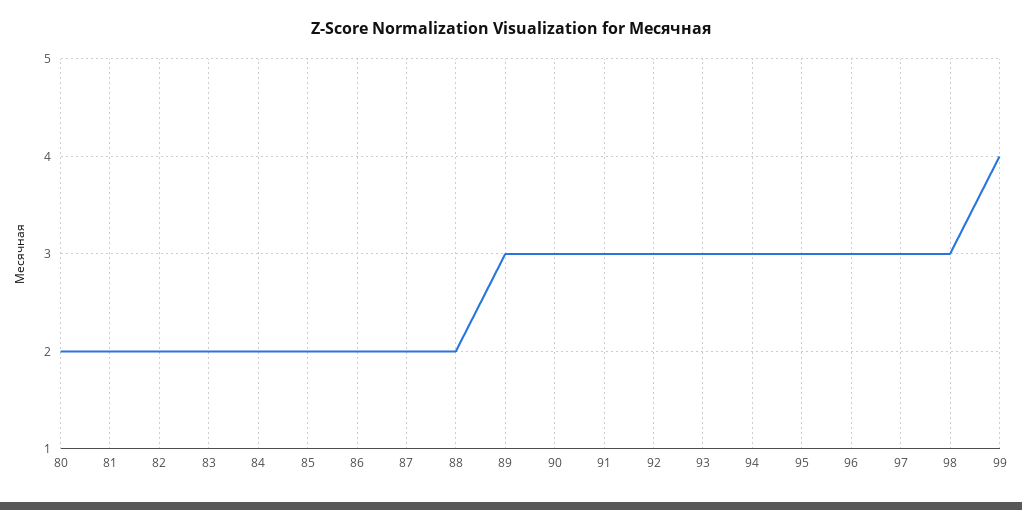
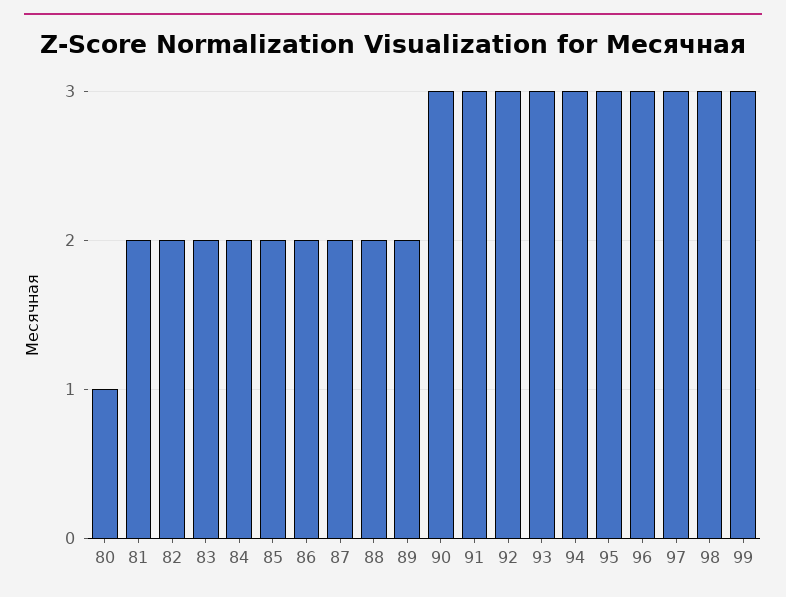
80: 2 -> 1
89: 3 -> 2
99: 4 -> 3

